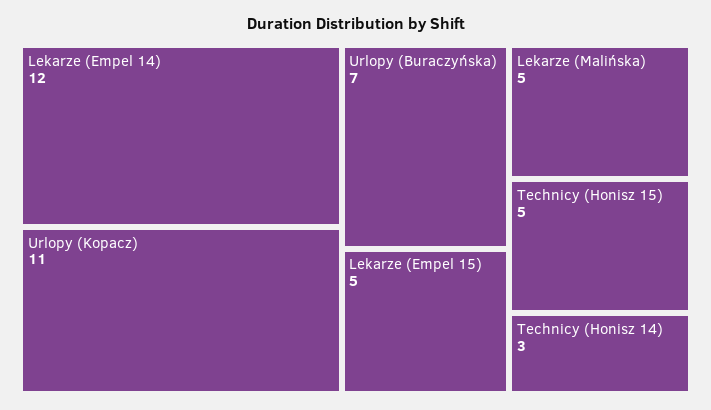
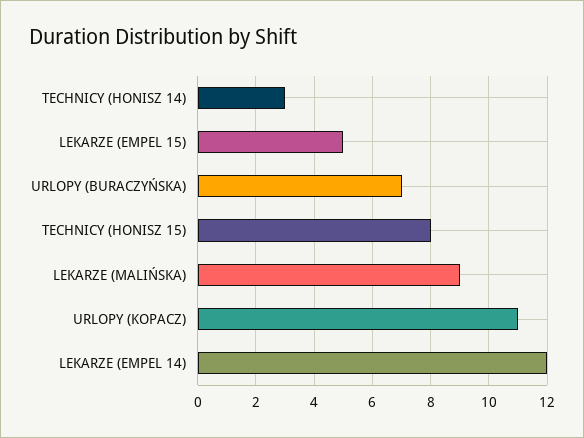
Lekarze (Malińska): 5 -> 9
Technicy (Honisz 15): 5 -> 8

